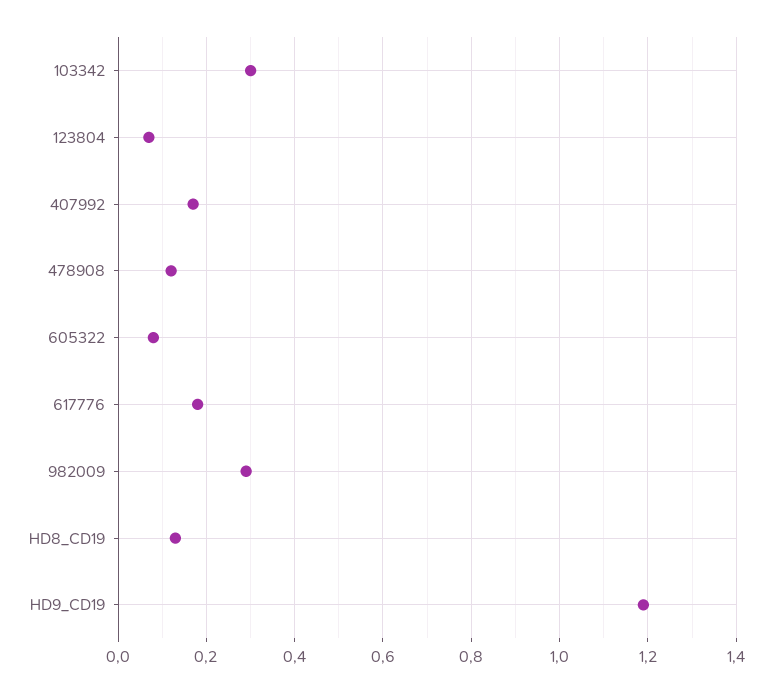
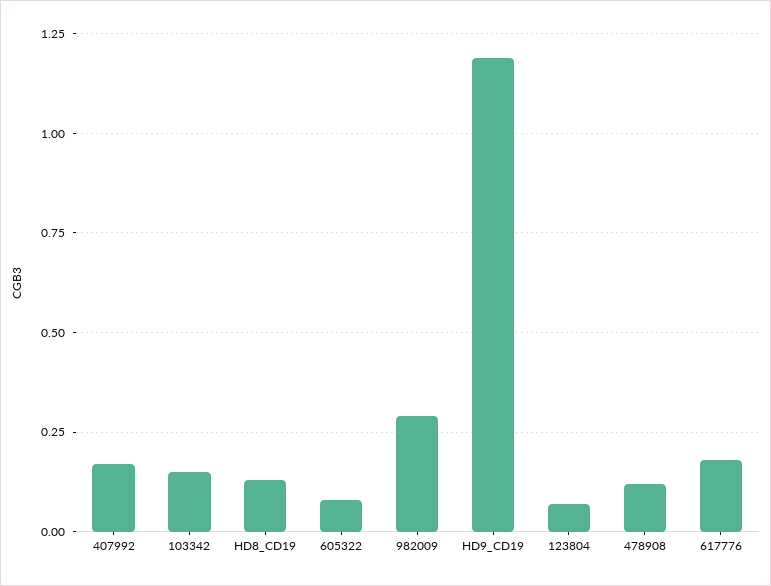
103342: 0.3 -> 0.15

